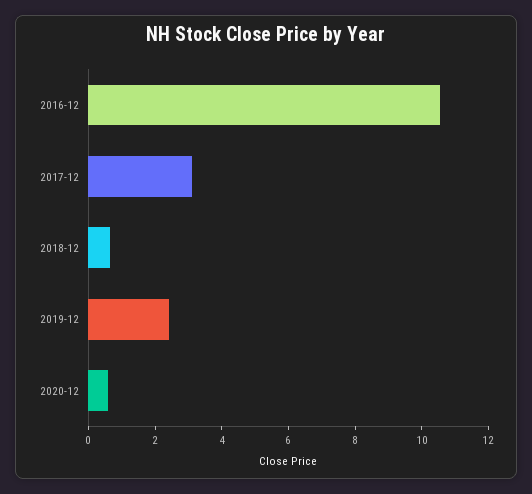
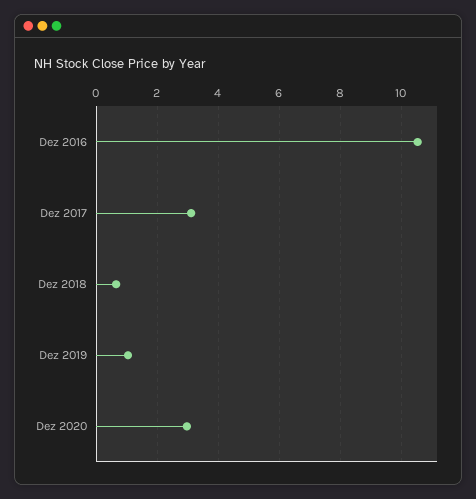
2019-12: 2.5 -> 1
2020-12: 0.5 -> 3

